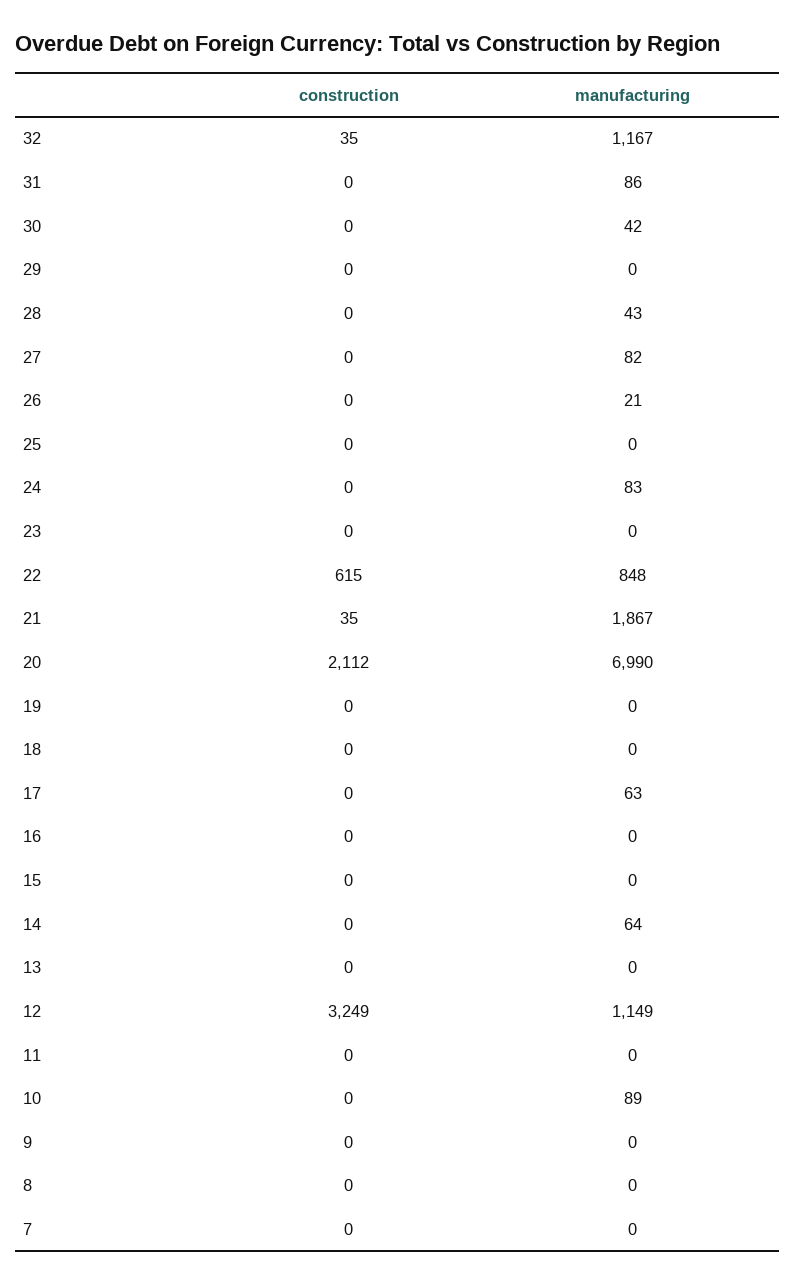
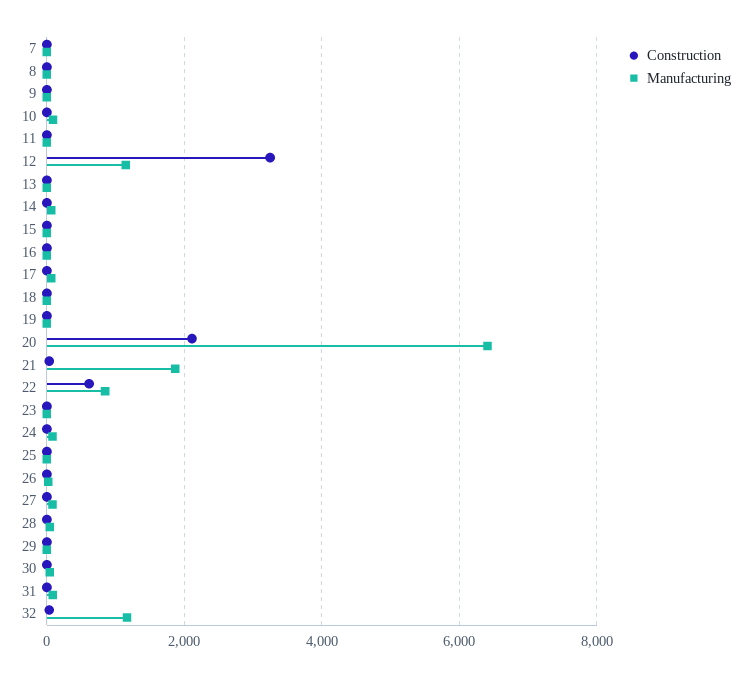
manufacturing, 20: 6990 -> 6400

